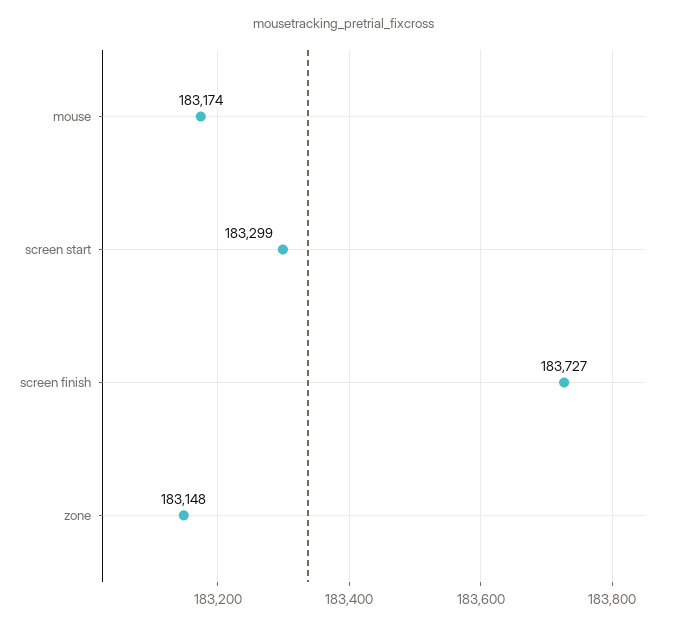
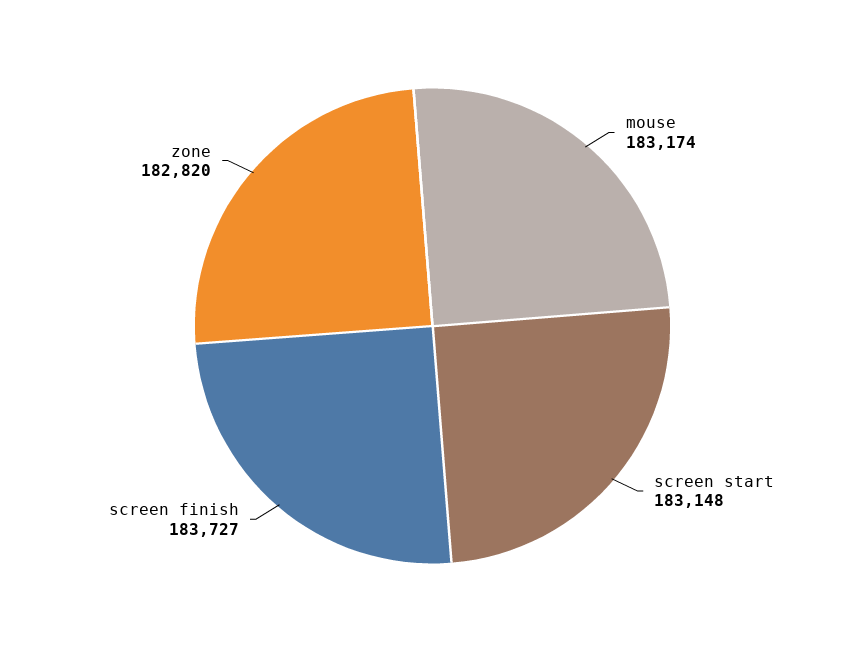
screen start: 183299 -> 183148
zone: 183148 -> 182820

